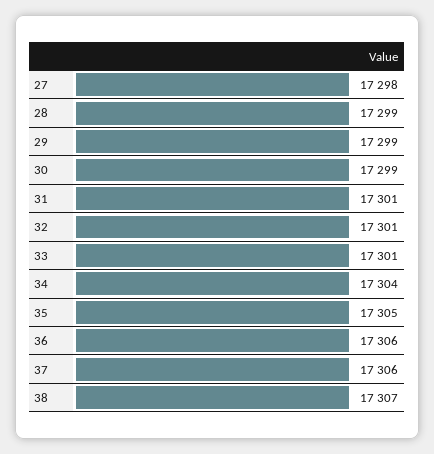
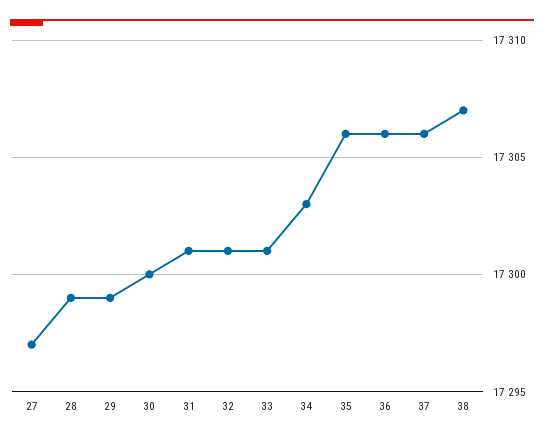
27: 17298 -> 17297
30: 17299 -> 17300
34: 17304 -> 17303
35: 17305 -> 17306

